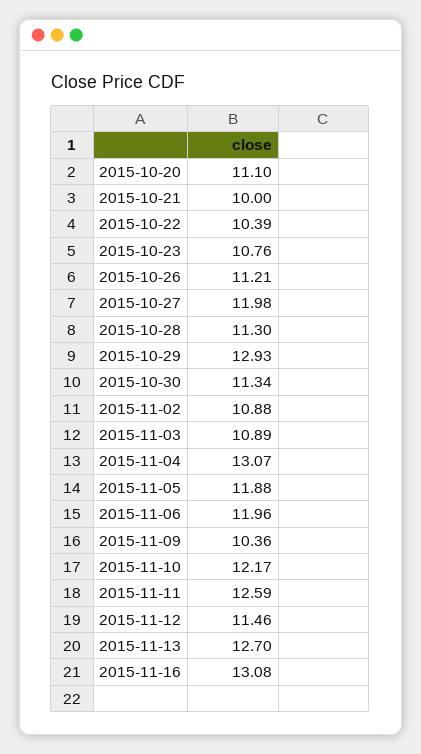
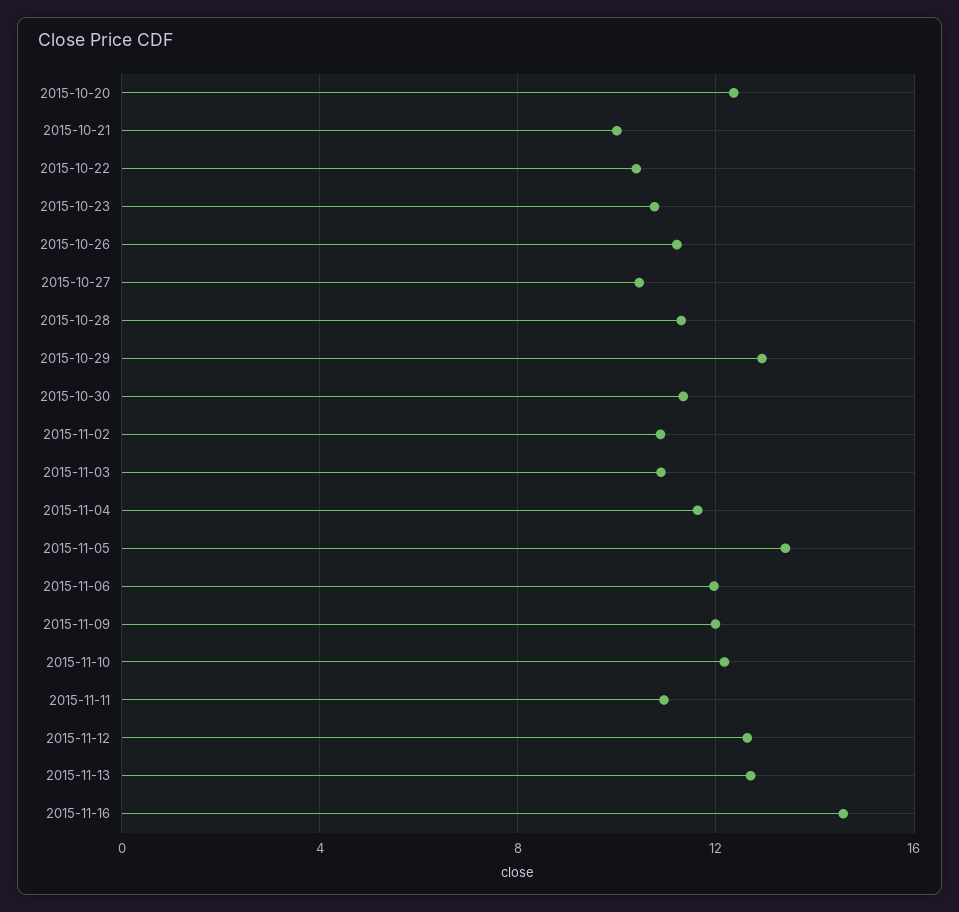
2015-10-20: 11.1 -> 12.5
2015-10-27: 11.98 -> 10.5
2015-11-04: 13.07 -> 11.5
2015-11-05: 11.88 -> 13.5
2015-11-09: 10.36 -> 12
2015-11-11: 12.59 -> 11
2015-11-12: 11.46 -> 12.5
2015-11-16: 13.08 -> 14.5

